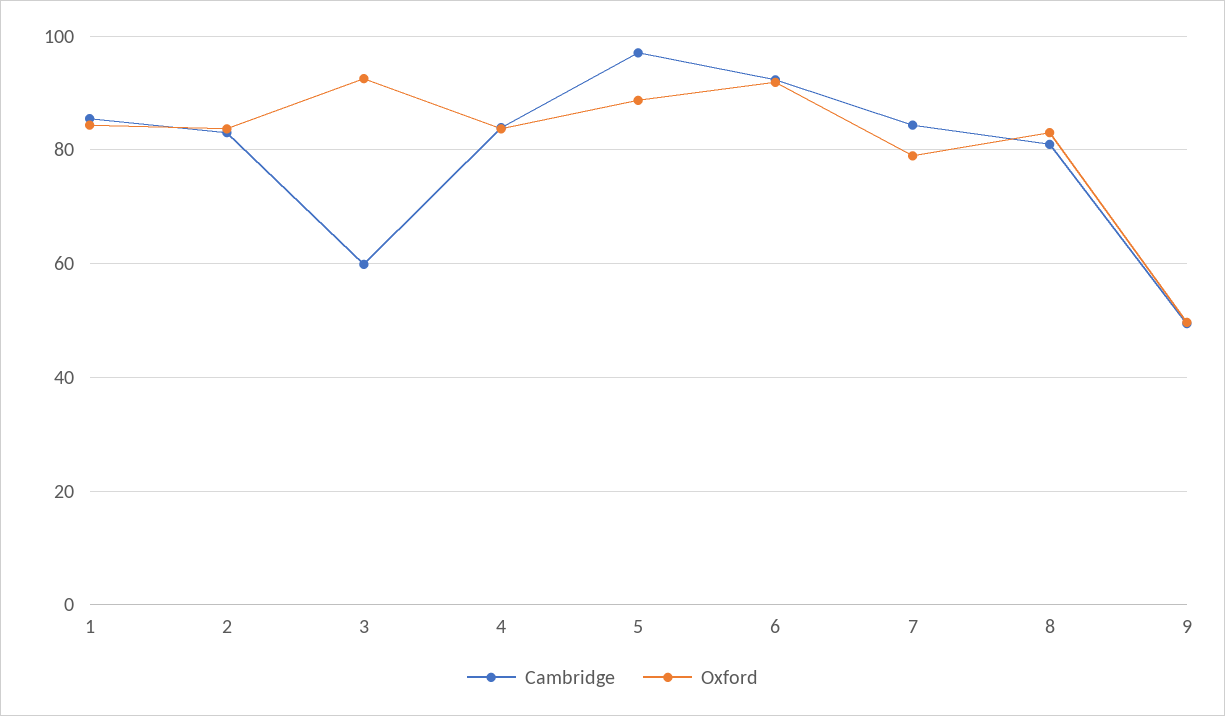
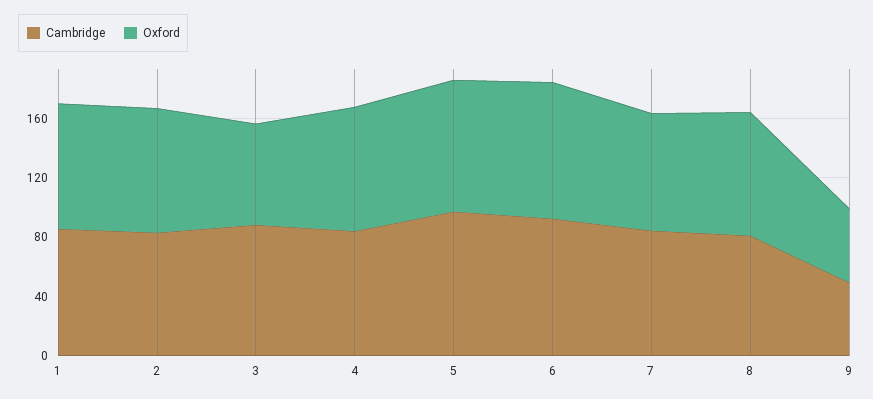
Cambridge, 3: 60 -> 90
Oxford, 3: 92 -> 70

